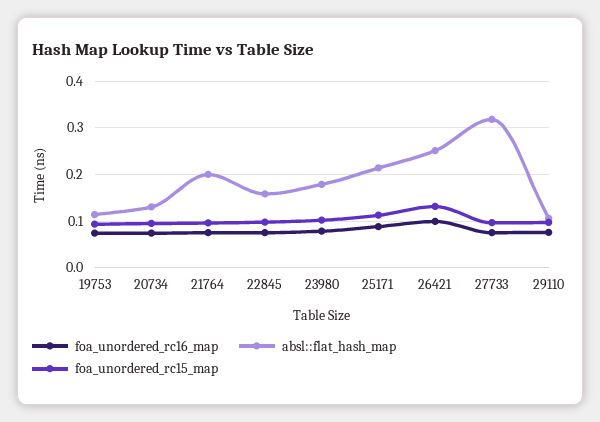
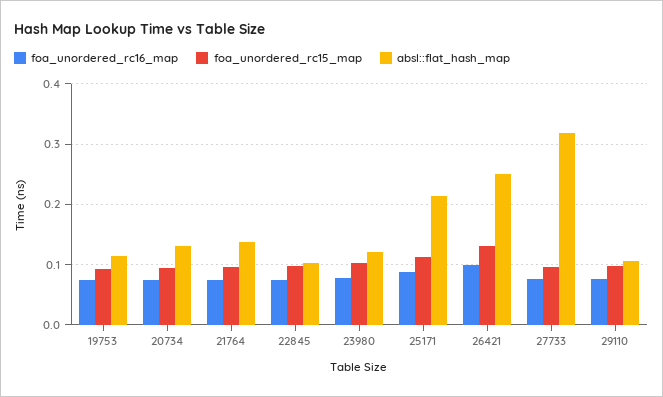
absl::flat_hash_map, 21764: 0.2 -> 0.14
absl::flat_hash_map, 22845: 0.16 -> 0.1
absl::flat_hash_map, 23980: 0.18 -> 0.12

